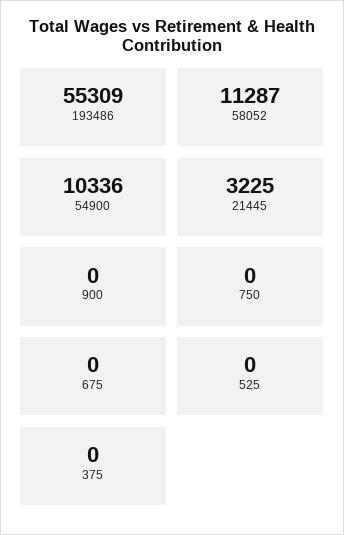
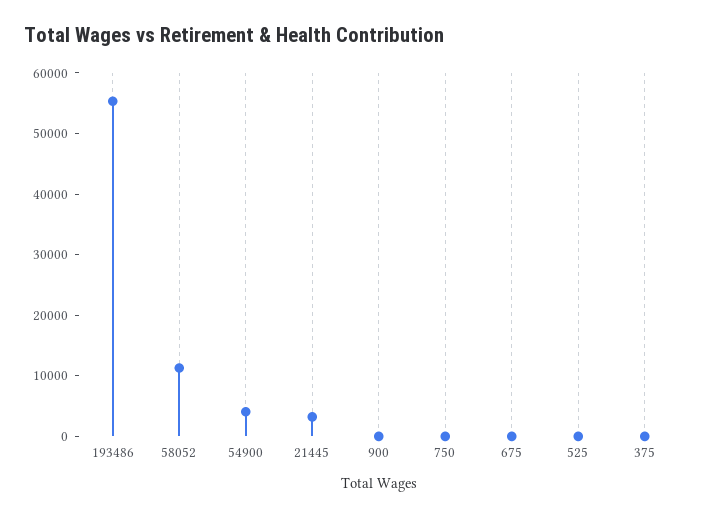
54900: 10336 -> 4000

